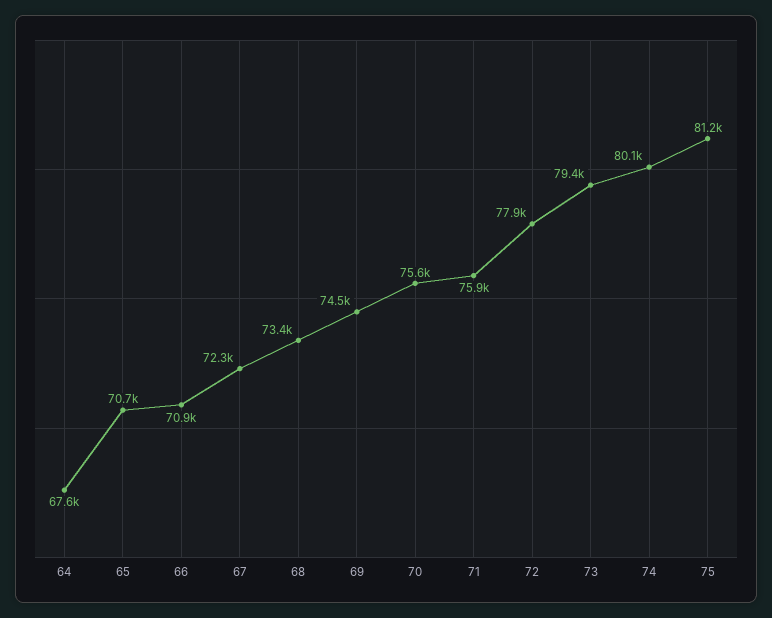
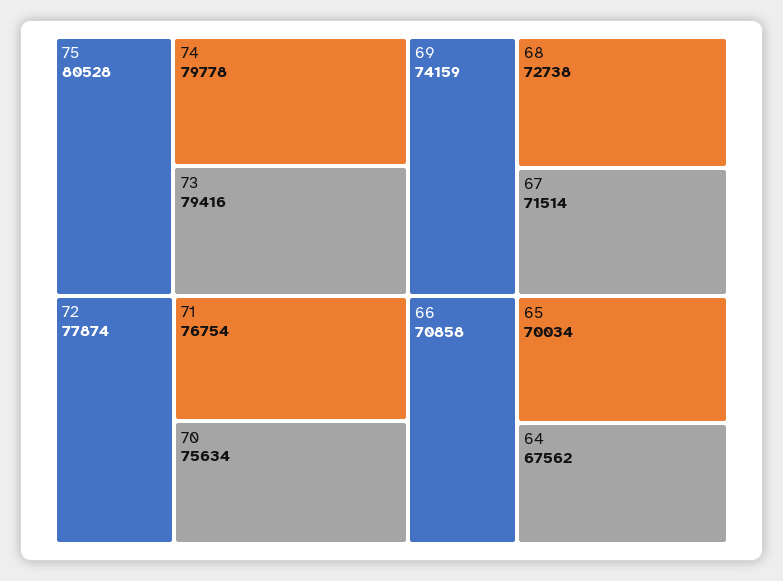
65: 70700 -> 70034
67: 72300 -> 71514
68: 73400 -> 72738
69: 74500 -> 74159
71: 75900 -> 76754
74: 80100 -> 79778
75: 81200 -> 80528

